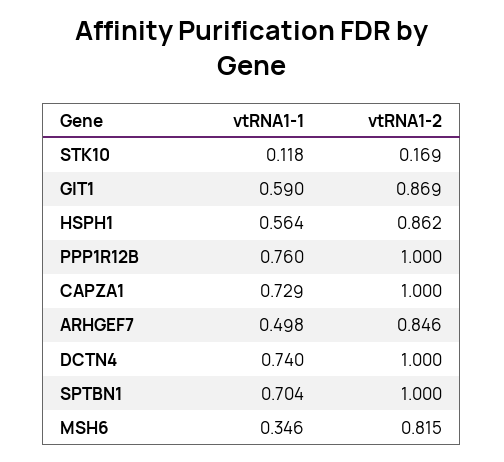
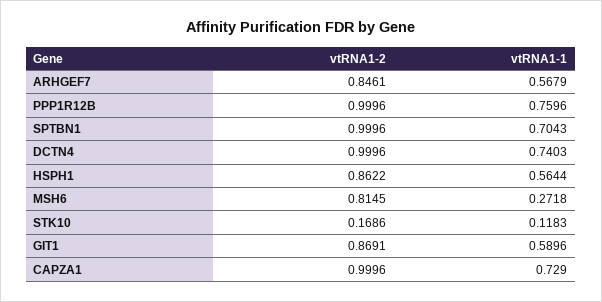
vtRNA1-1, ARHGEF7: 0.498 -> 0.5679
vtRNA1-1, MSH6: 0.346 -> 0.2718

